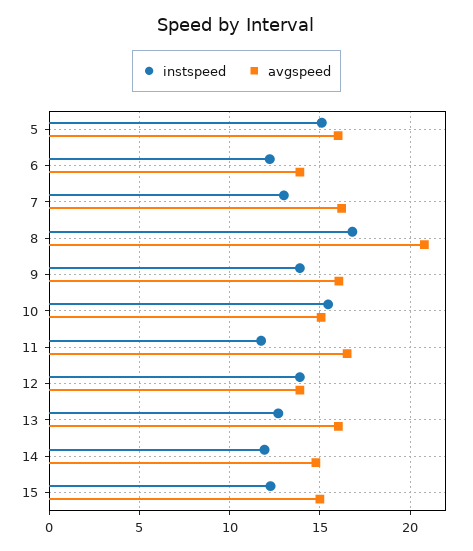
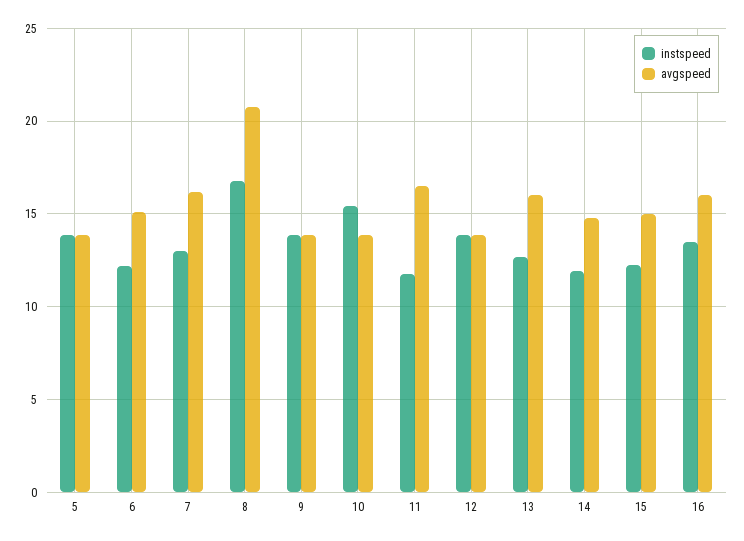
instspeed, 5: 15 -> 14
avgspeed, 5: 16 -> 14
avgspeed, 6: 14 -> 15
avgspeed, 9: 16 -> 14
avgspeed, 10: 15 -> 14
instspeed, 16: none -> 13.5
avgspeed, 16: none -> 16

